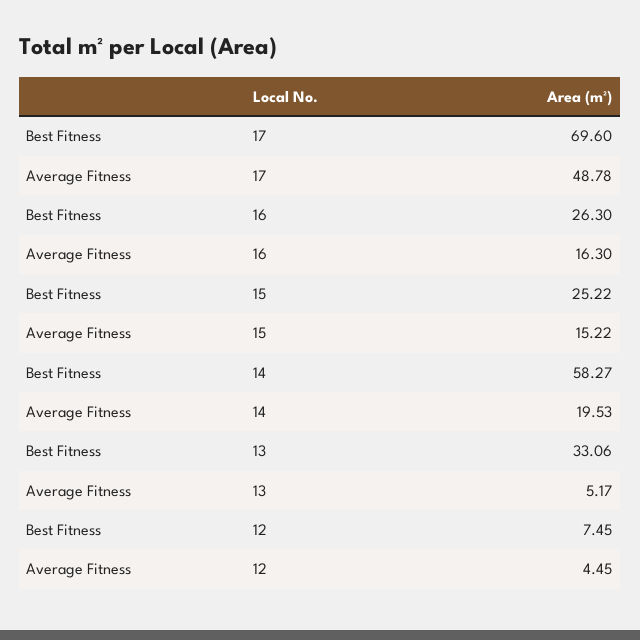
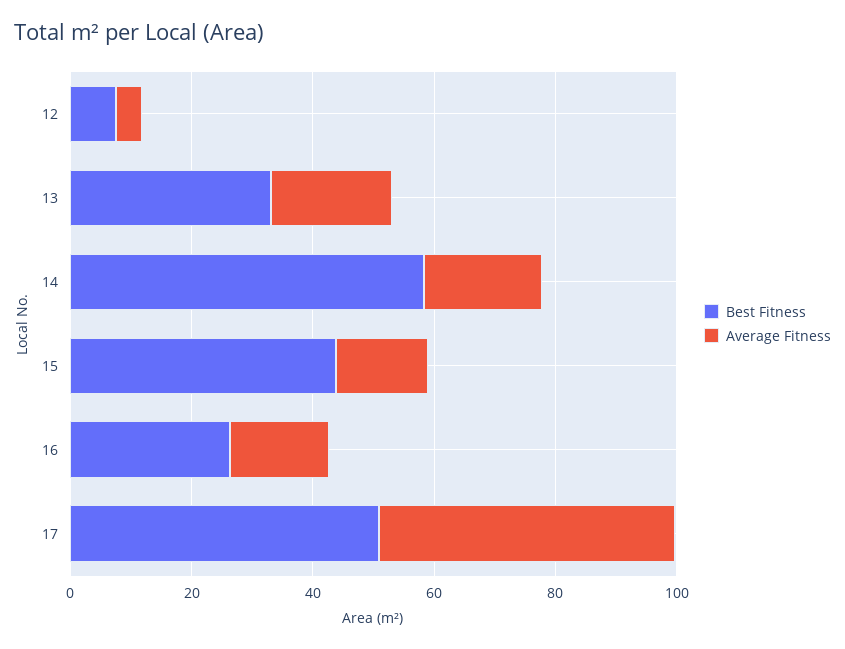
Best Fitness, 17: 69.6 -> 50
Best Fitness, 15: 25.22 -> 45
Average Fitness, 13: 5.17 -> 20

